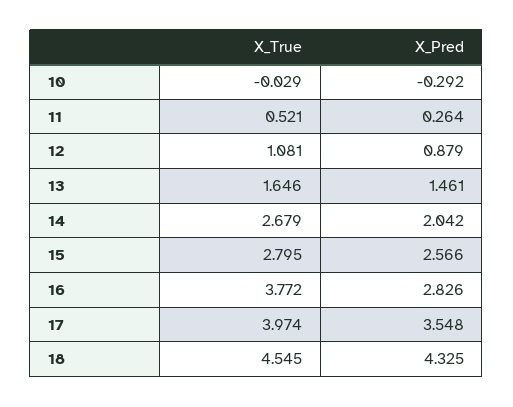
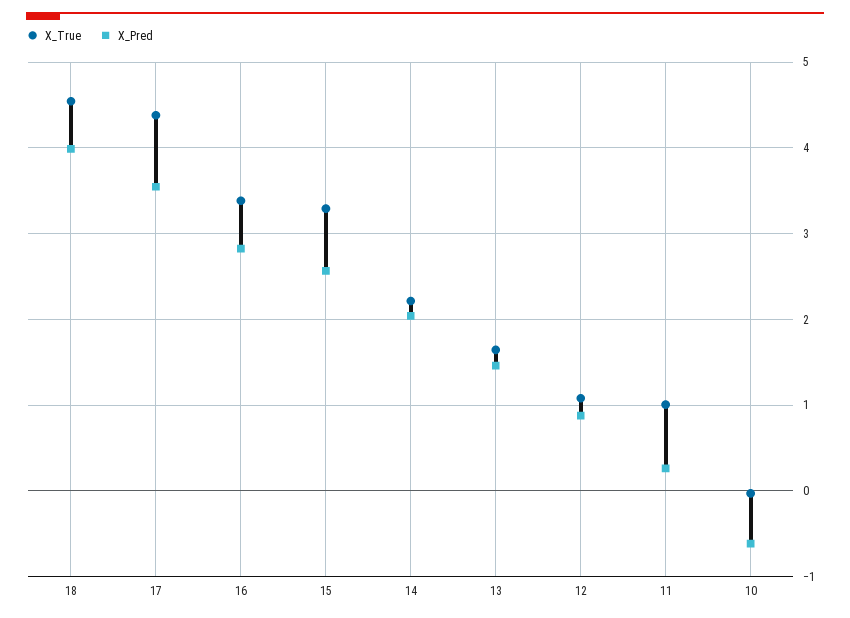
X_Pred, 10: -0.292 -> -0.6
X_True, 11: 0.521 -> 1
X_True, 14: 2.679 -> 2.2
X_True, 15: 2.795 -> 3.3
X_True, 16: 3.772 -> 3.4
X_True, 17: 3.974 -> 4.4
X_Pred, 18: 4.325 -> 4

